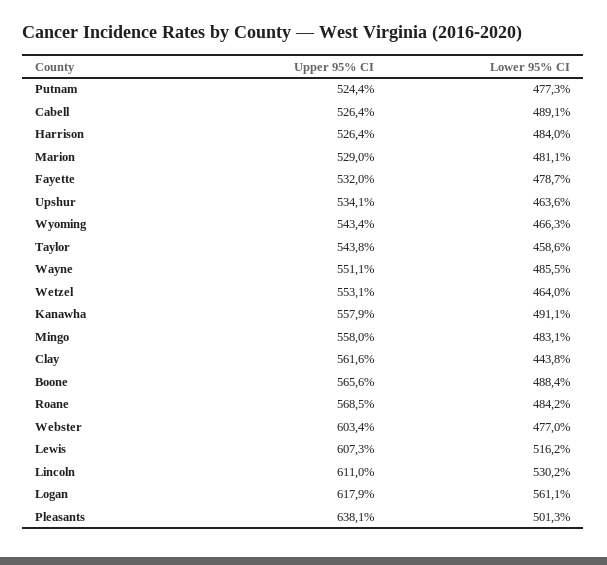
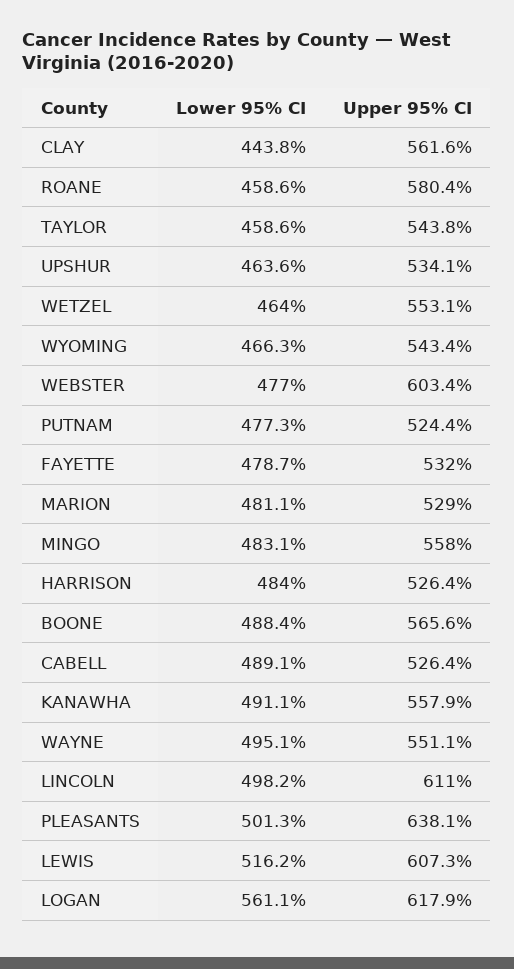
Lower 95% CI, Wayne: 485.5 -> 495.1
Upper 95% CI, Roane: 568.5 -> 580.4
Lower 95% CI, Roane: 484.2 -> 458.6
Lower 95% CI, Lincoln: 530.2 -> 498.2

